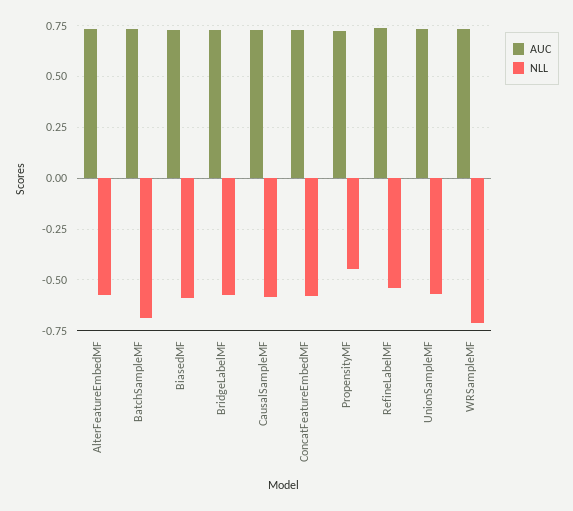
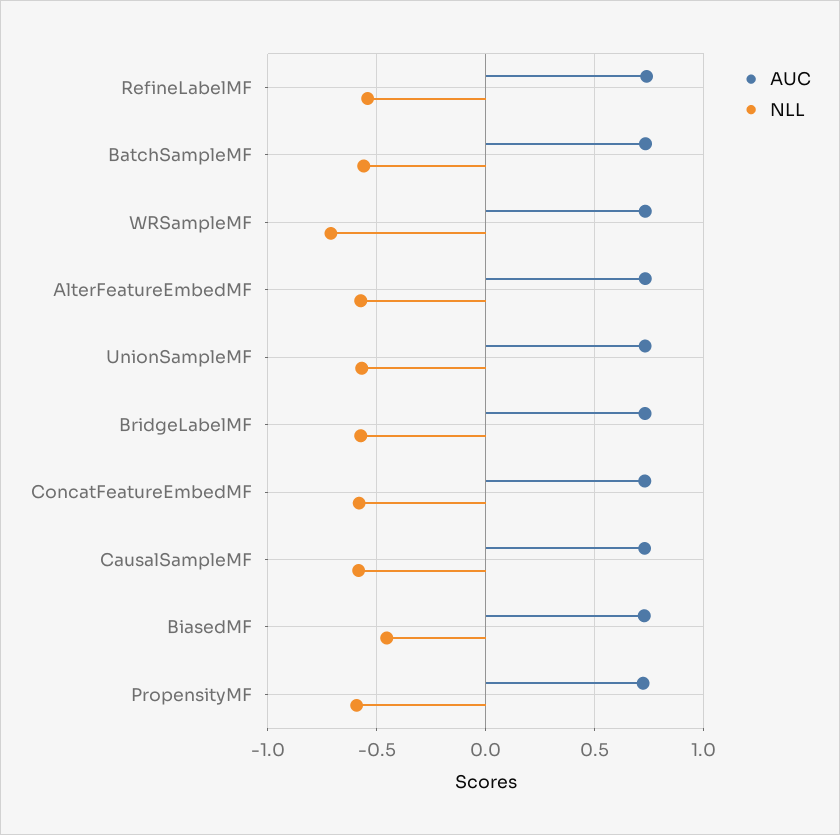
NLL, BatchSampleMF: -0.7 -> -0.55
NLL, BiasedMF: -0.6 -> -0.45
NLL, PropensityMF: -0.45 -> -0.6

